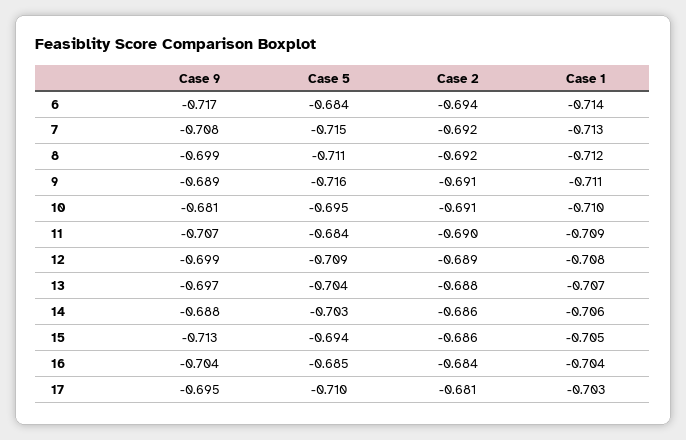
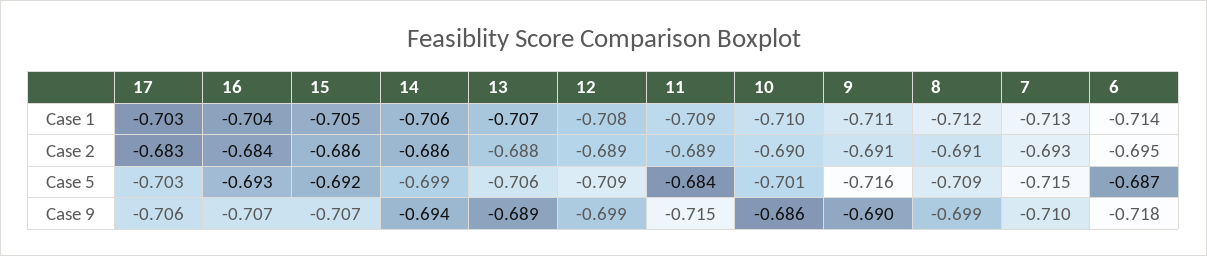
Case 9, 6: -0.717 -> -0.718
Case 5, 6: -0.684 -> -0.687
Case 2, 6: -0.694 -> -0.695
Case 9, 7: -0.708 -> -0.71
Case 2, 7: -0.692 -> -0.693
Case 5, 8: -0.711 -> -0.709
Case 2, 8: -0.692 -> -0.691
Case 9, 9: -0.689 -> -0.69
Case 9, 10: -0.681 -> -0.686
Case 5, 10: -0.695 -> -0.701
Case 2, 10: -0.691 -> -0.69
Case 9, 11: -0.707 -> -0.715
Case 2, 11: -0.69 -> -0.689
Case 9, 13: -0.697 -> -0.689
Case 5, 13: -0.704 -> -0.706
Case 9, 14: -0.688 -> -0.694
Case 5, 14: -0.703 -> -0.699
Case 9, 15: -0.713 -> -0.707
Case 5, 15: -0.694 -> -0.692
Case 9, 16: -0.704 -> -0.707
Case 5, 16: -0.685 -> -0.693
Case 9, 17: -0.695 -> -0.706
Case 5, 17: -0.71 -> -0.703
Case 2, 17: -0.681 -> -0.683

